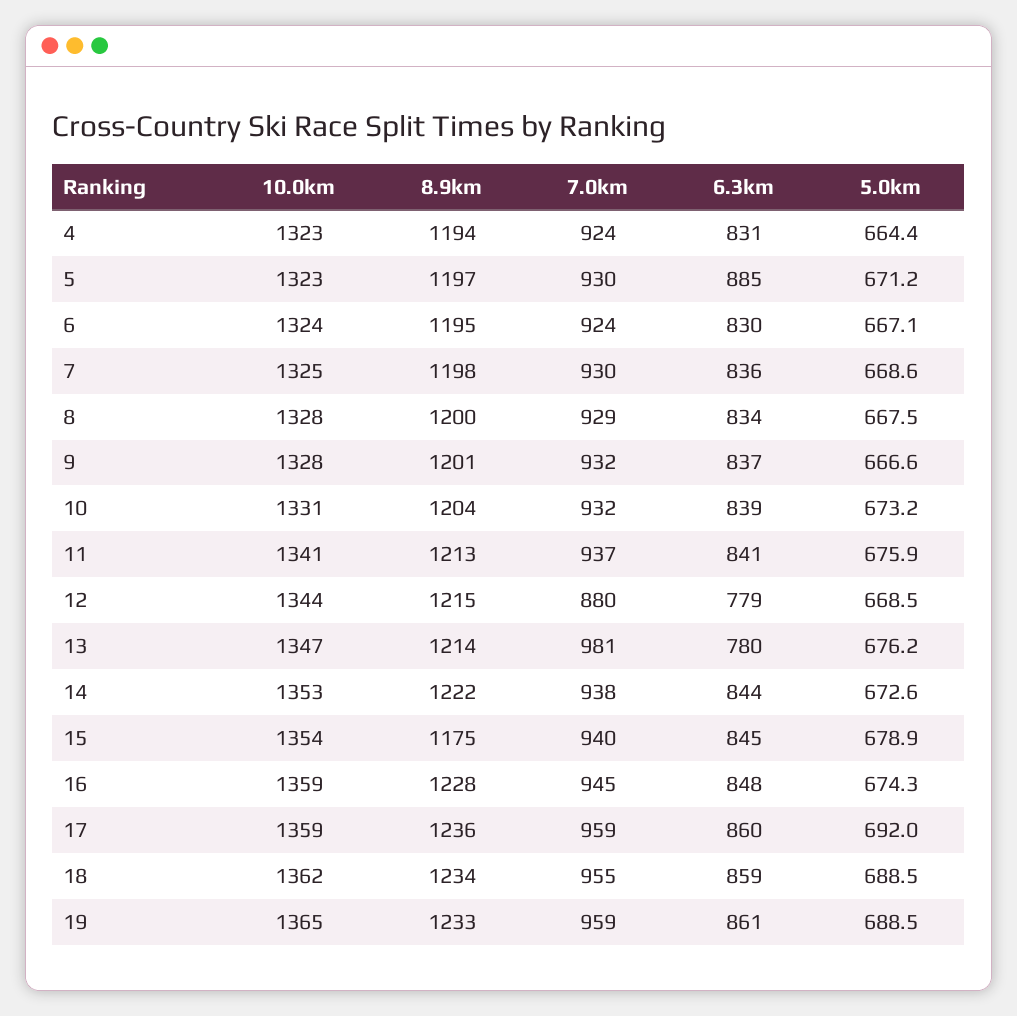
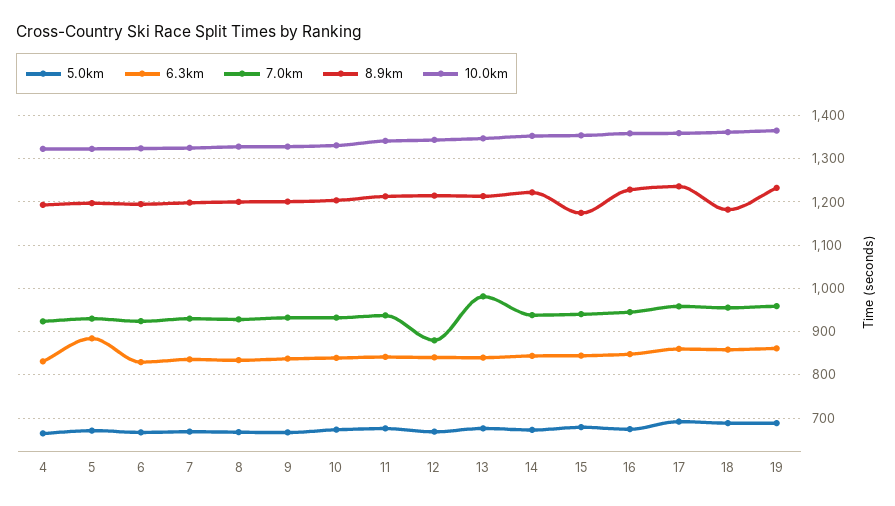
6.3km, 12: 779 -> 840
6.3km, 13: 780 -> 840
8.9km, 18: 1234 -> 1180

